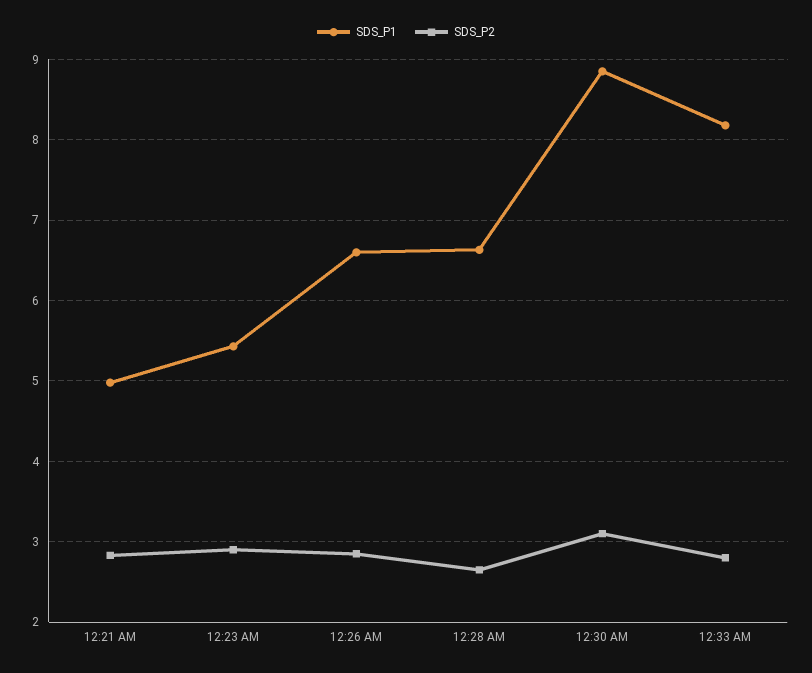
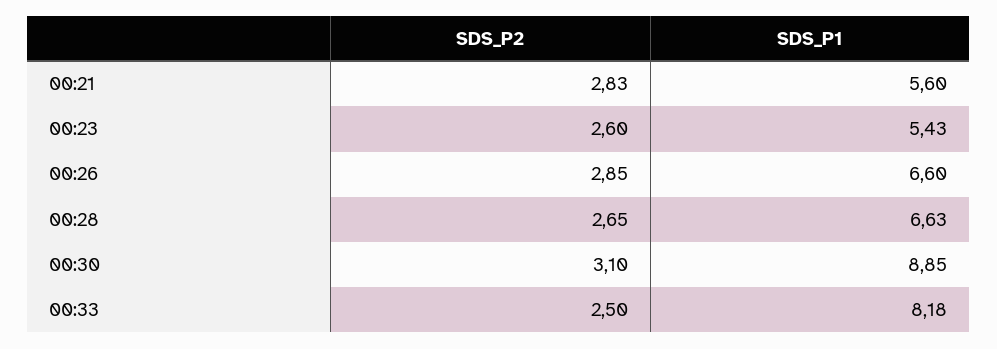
SDS_P1, 12:21 AM: 5 -> 5.6
SDS_P2, 12:23 AM: 2.9 -> 2.6
SDS_P2, 12:33 AM: 2.8 -> 2.5

